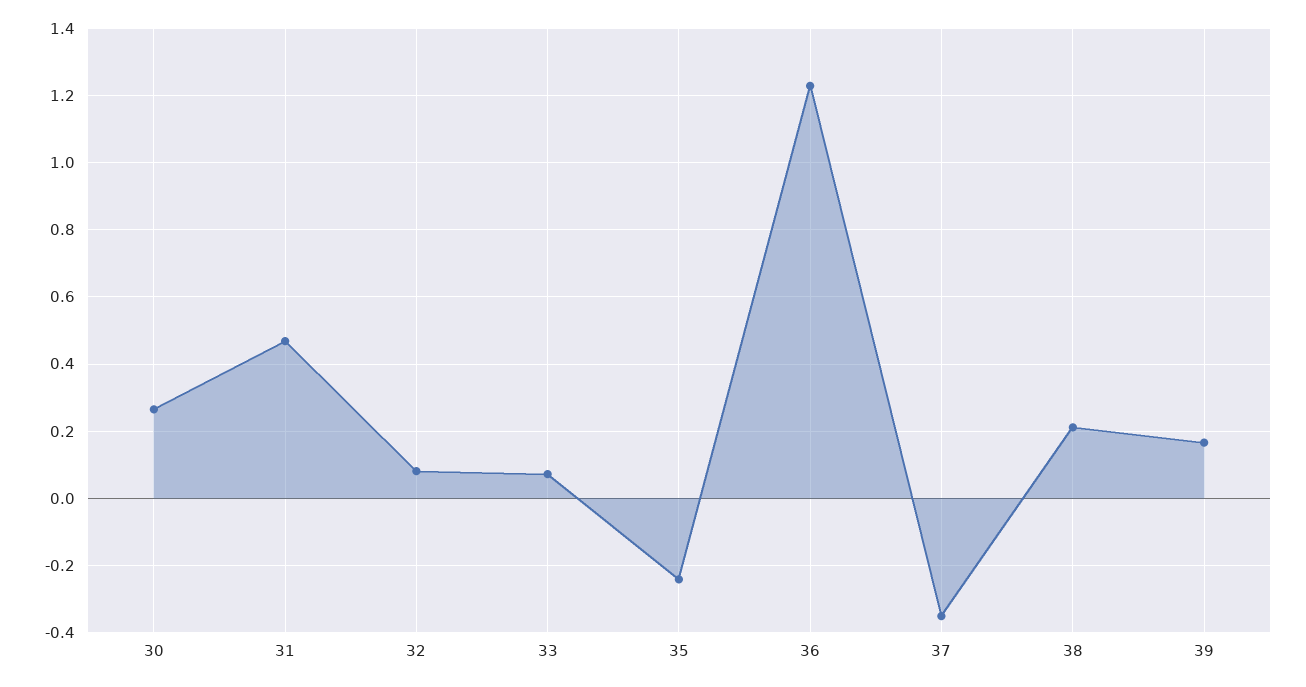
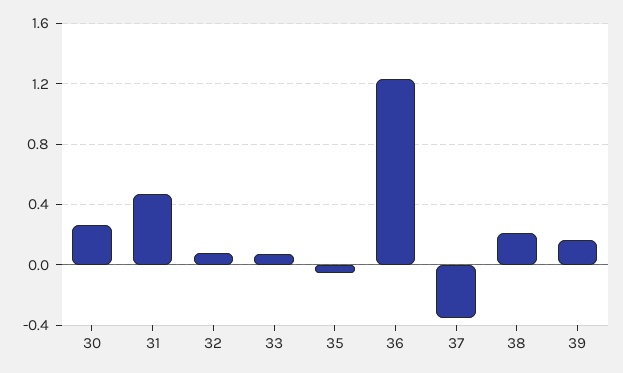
35: -0.24 -> -0.05

